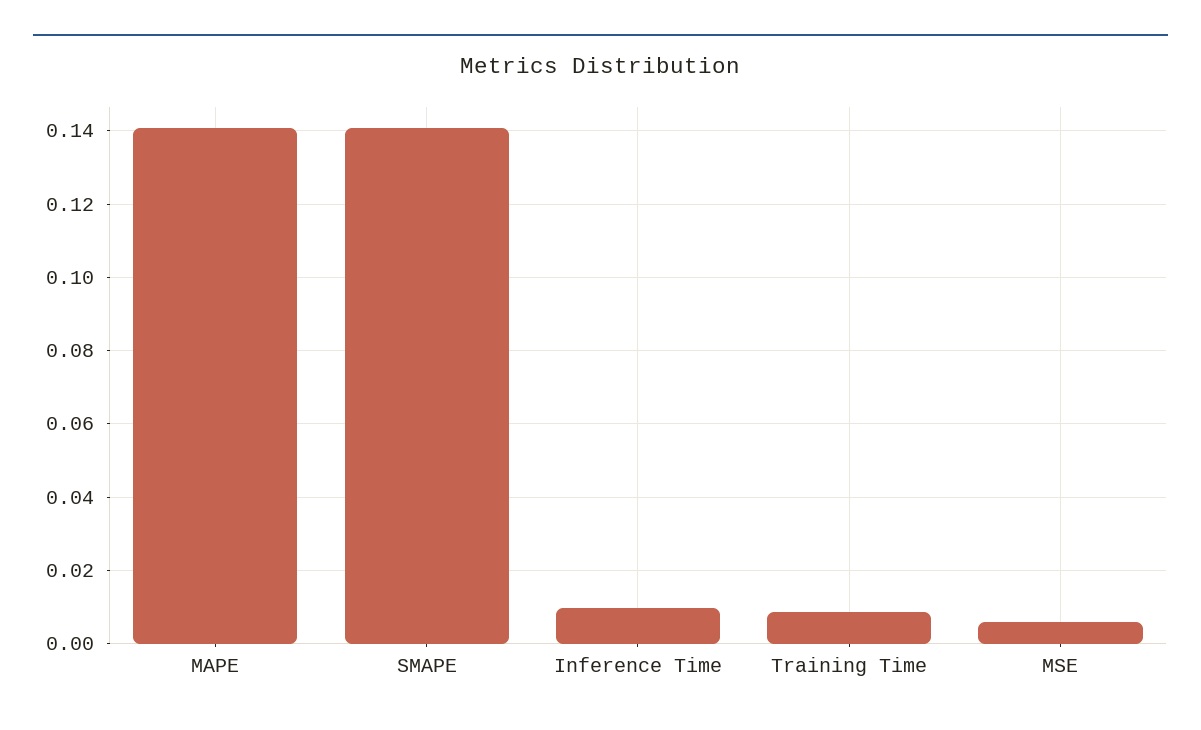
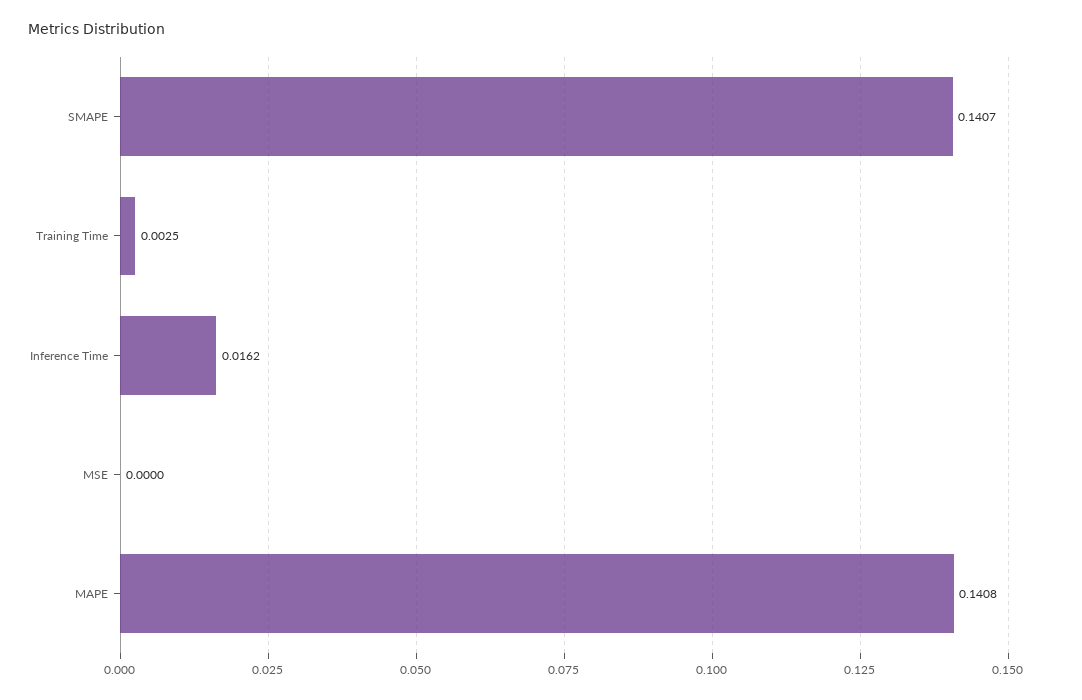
Inference Time: 0.01 -> 0.0162
Training Time: 0.008 -> 0.0025
MSE: 0.006 -> 0

